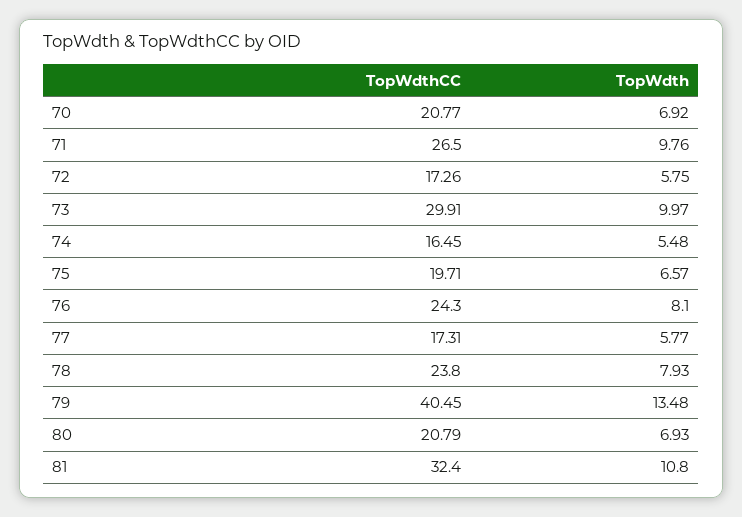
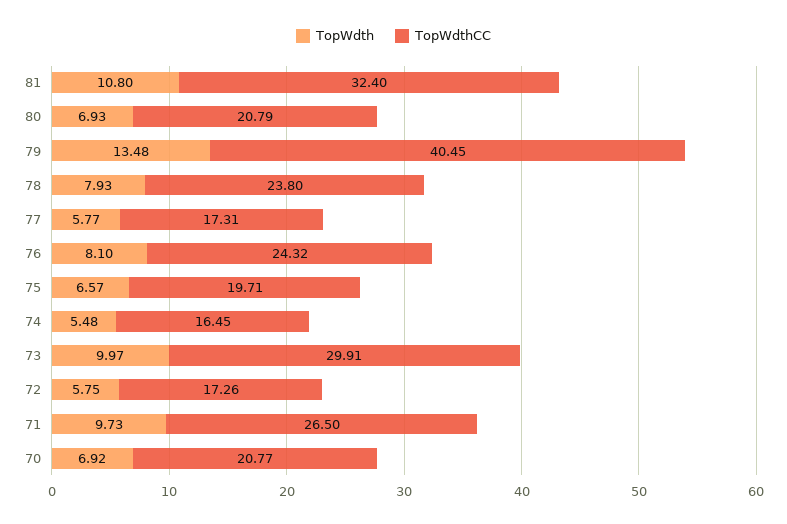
TopWdth, 71: 9.76 -> 9.73
TopWdthCC, 76: 24.3 -> 24.32

